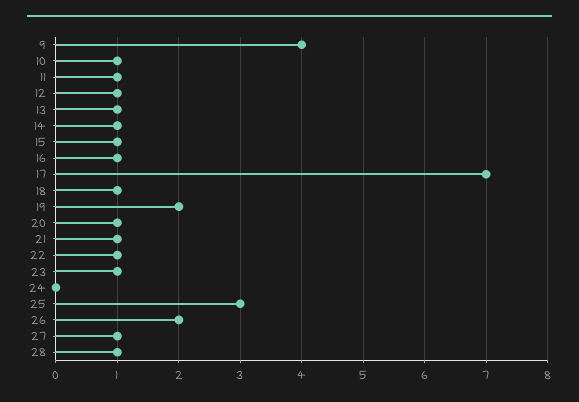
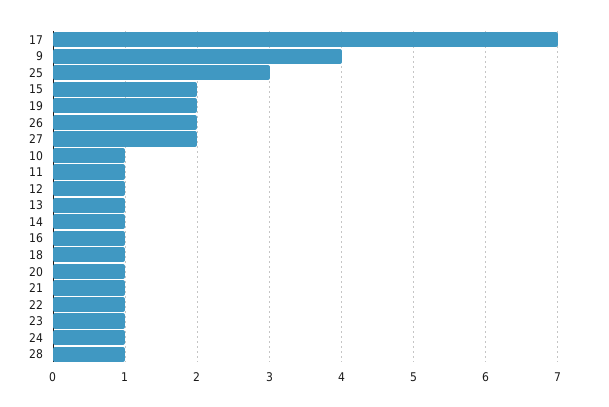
15: 1 -> 2
24: 0 -> 1
27: 1 -> 2

